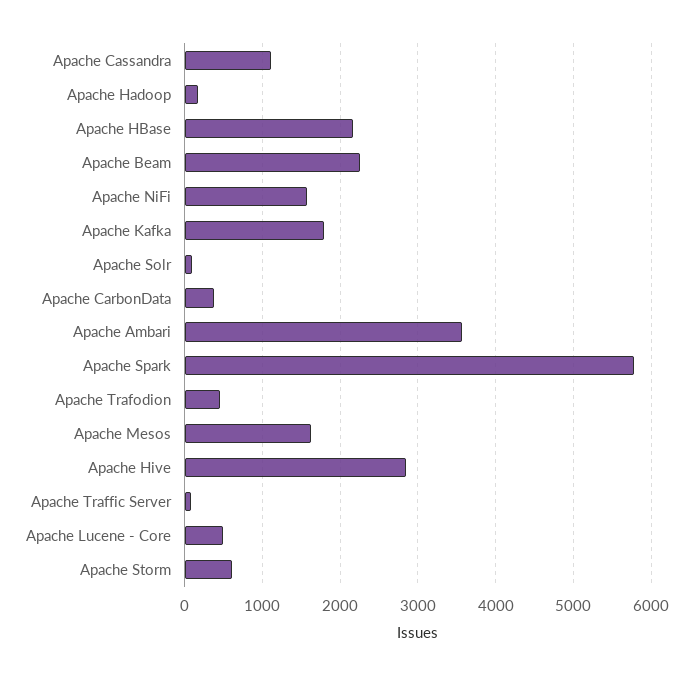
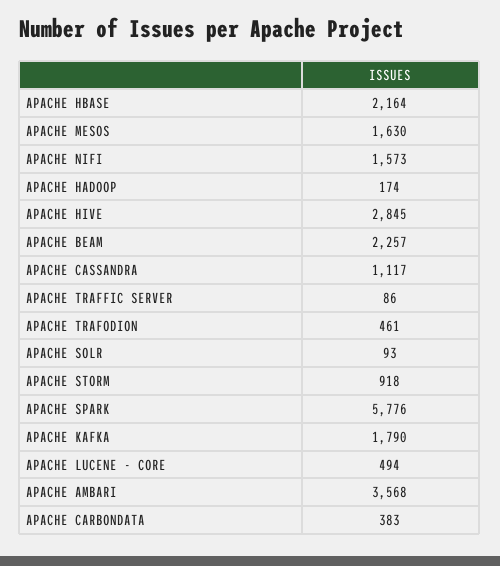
Apache Storm: 600 -> 918

